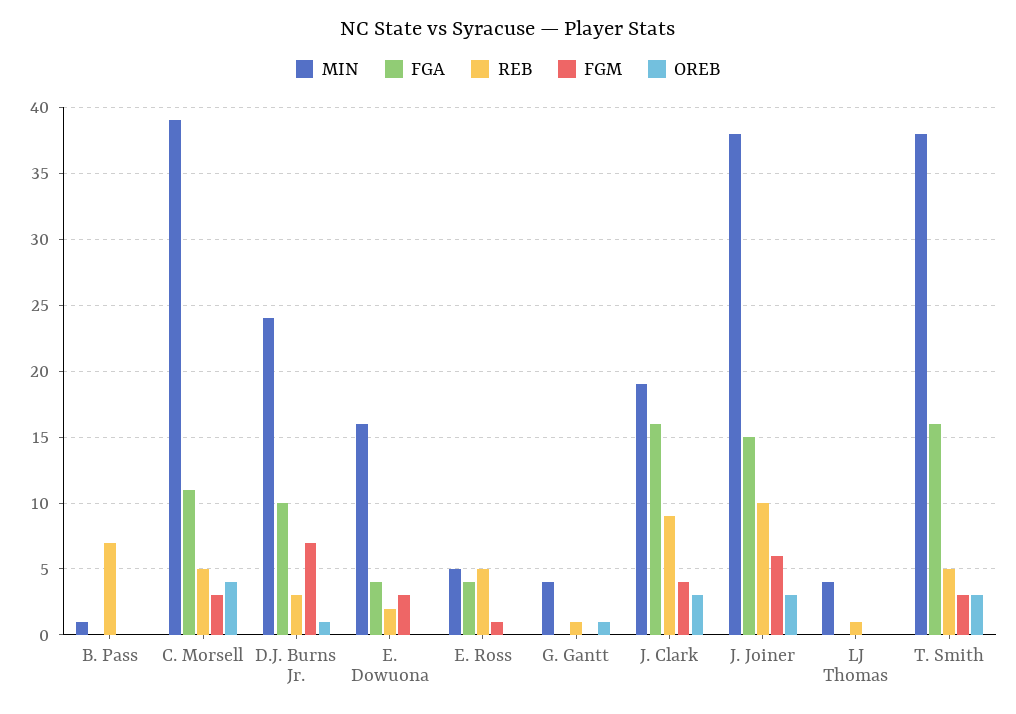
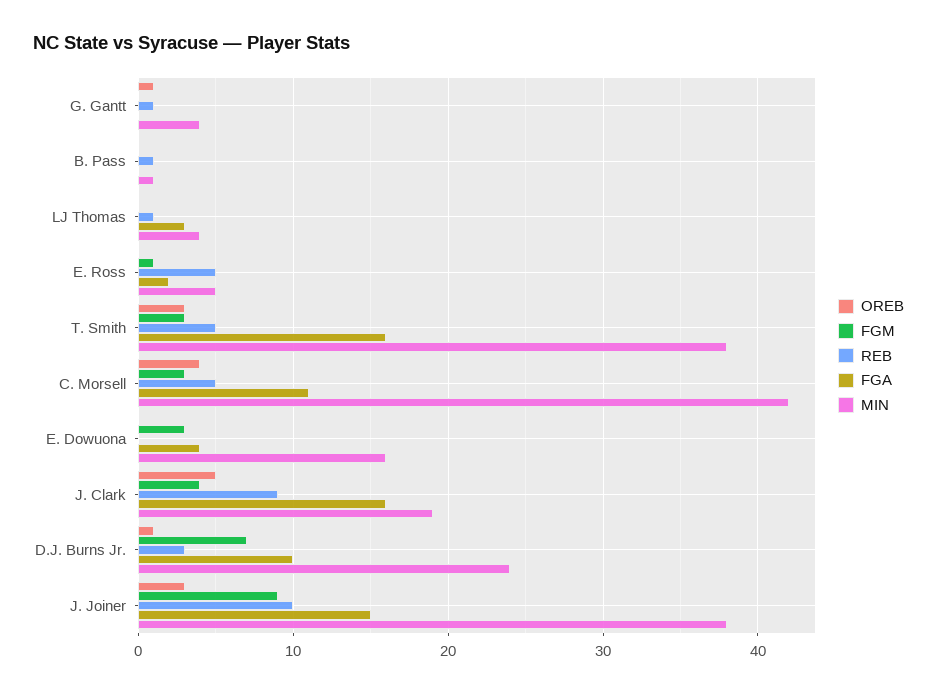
REB, B. Pass: 7 -> 1
MIN, C. Morsell: 39 -> 42
REB, E. Dowuona: 2 -> 0
FGA, E. Ross: 4 -> 2
OREB, J. Clark: 3 -> 5
FGM, J. Joiner: 6 -> 9
FGA, LJ Thomas: 0 -> 3

